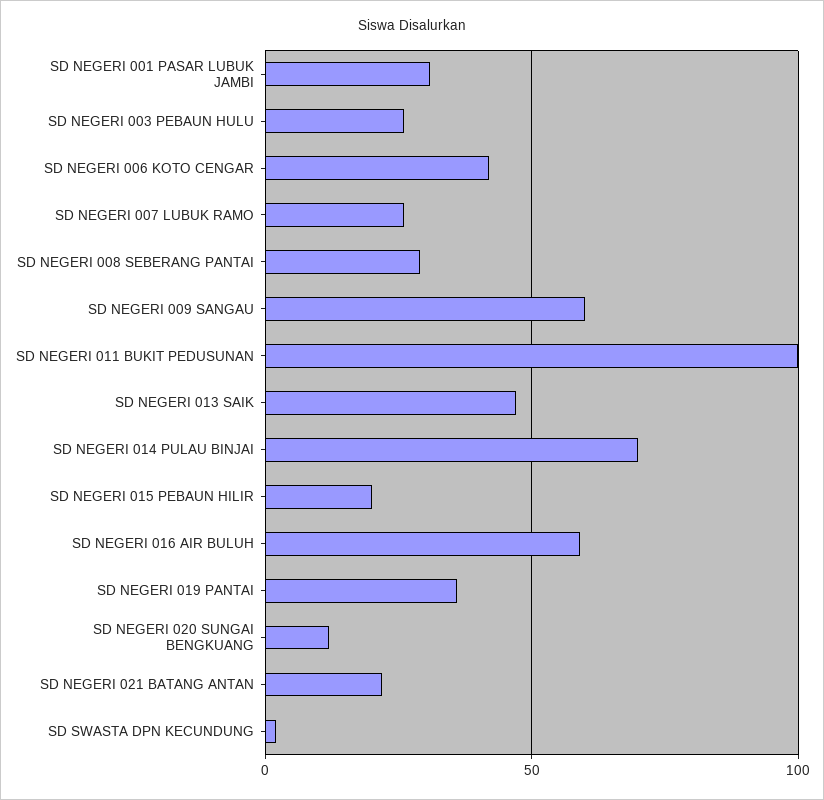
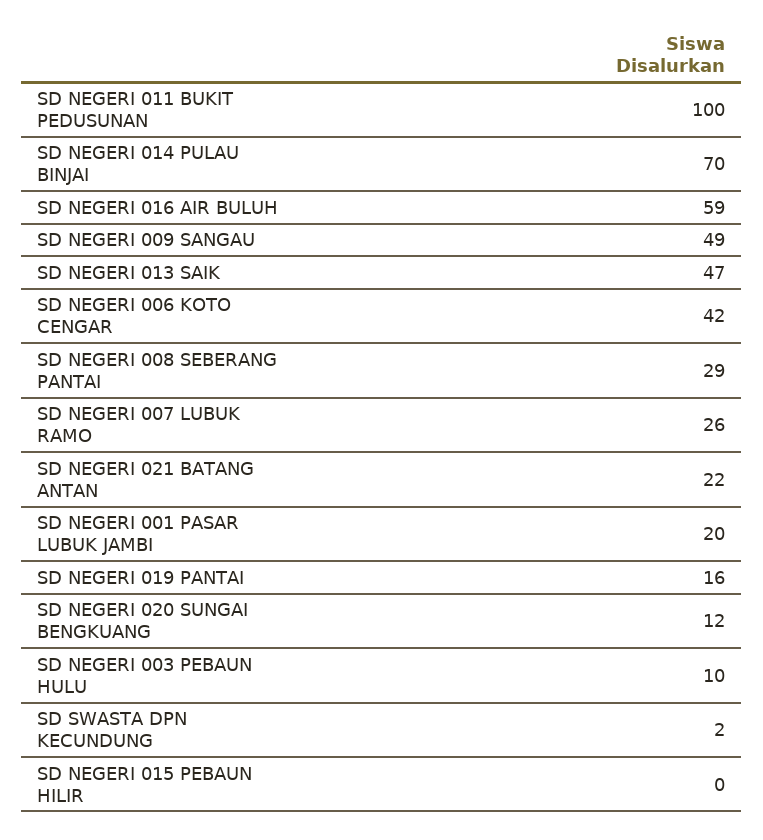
SD NEGERI 001 PASAR LUBUK JAMBI: 30 -> 20
SD NEGERI 003 PEBAUN HULU: 25 -> 10
SD NEGERI 009 SANGAU: 60 -> 49
SD NEGERI 015 PEBAUN HILIR: 20 -> 0
SD NEGERI 019 PANTAI: 35 -> 16

